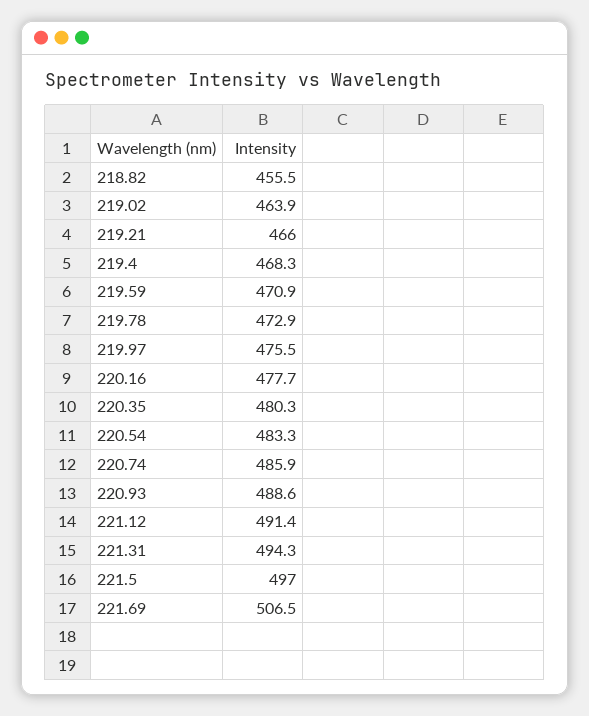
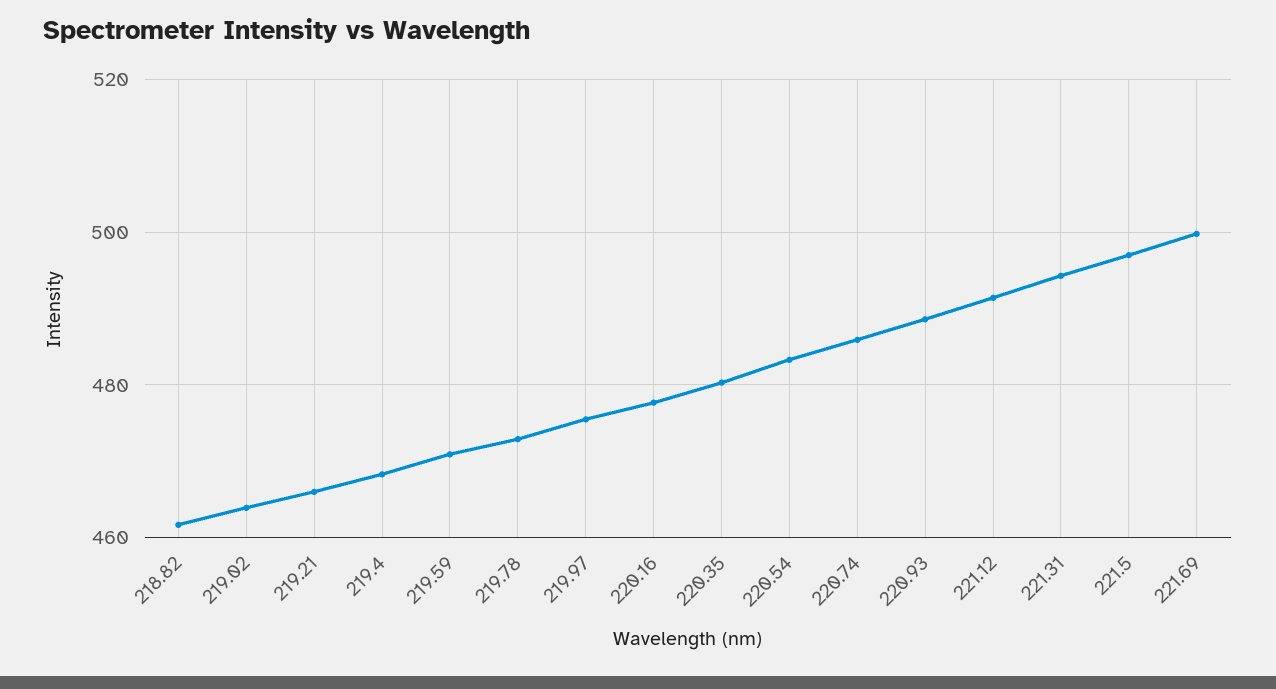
218.82: 455.5 -> 462
221.69: 506.5 -> 500

